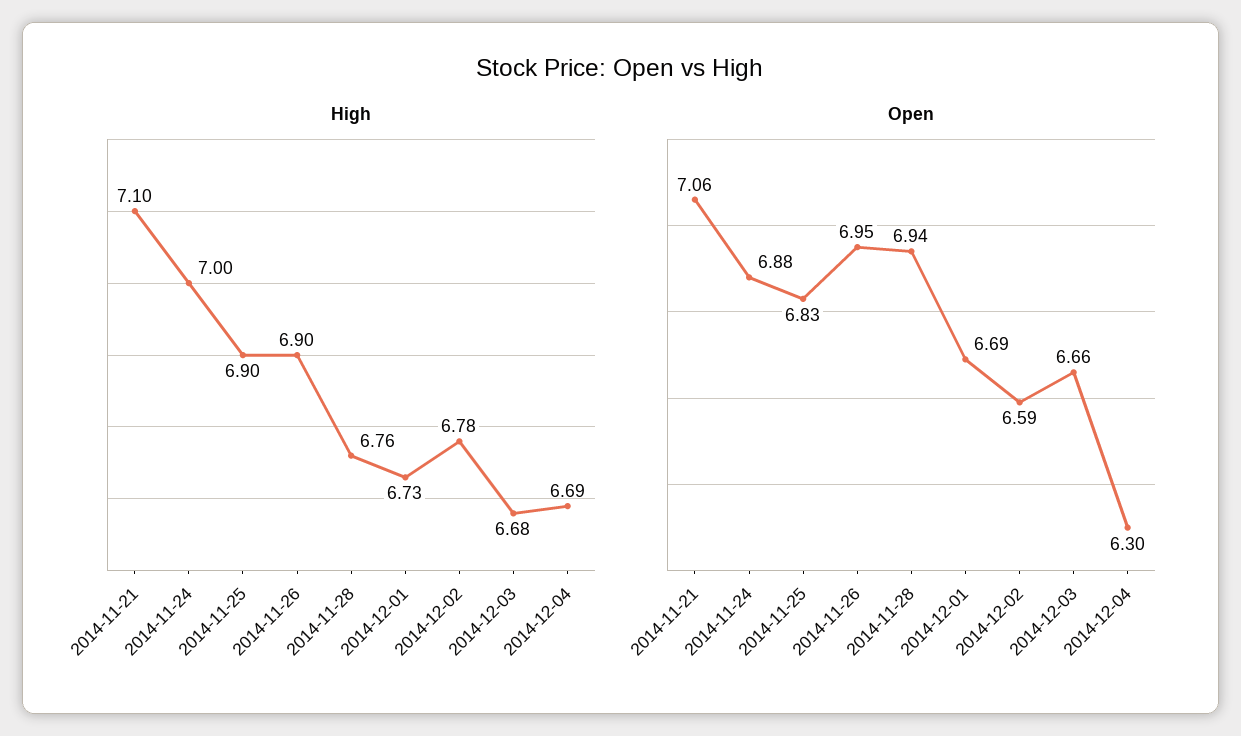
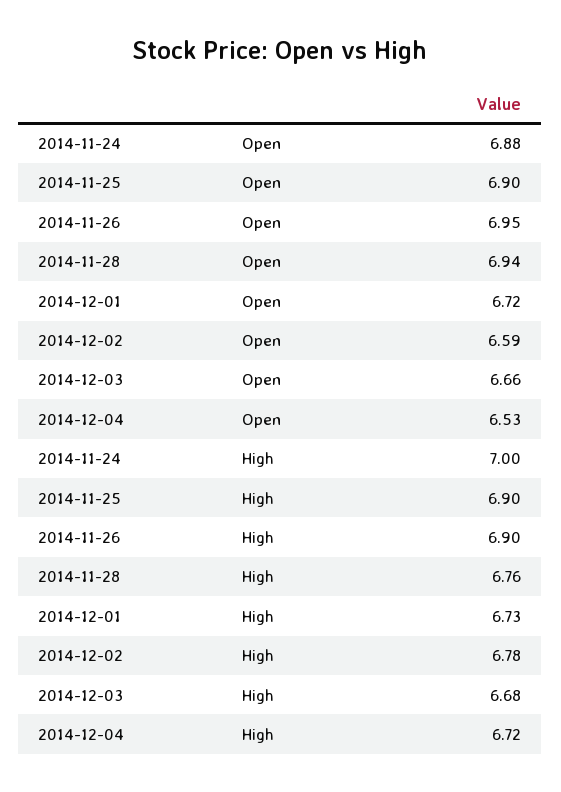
High, 2014-11-21: 7.1 -> none
High, 2014-12-04: 6.69 -> 6.72
Open, 2014-11-21: 7.06 -> none
Open, 2014-11-25: 6.83 -> 6.9
Open, 2014-12-01: 6.69 -> 6.72
Open, 2014-12-04: 6.3 -> 6.53

